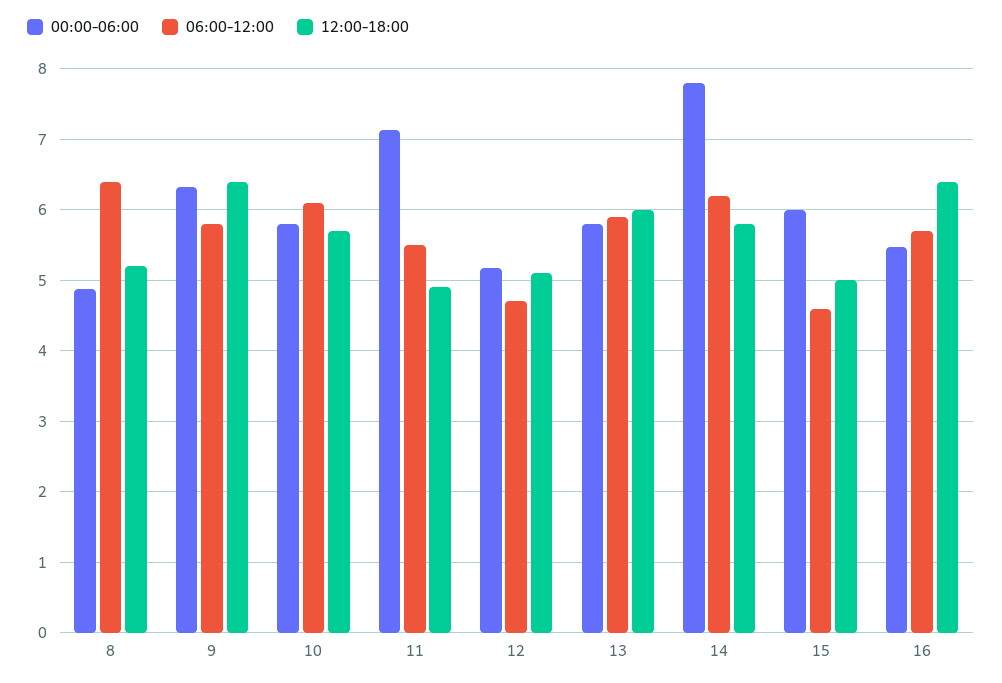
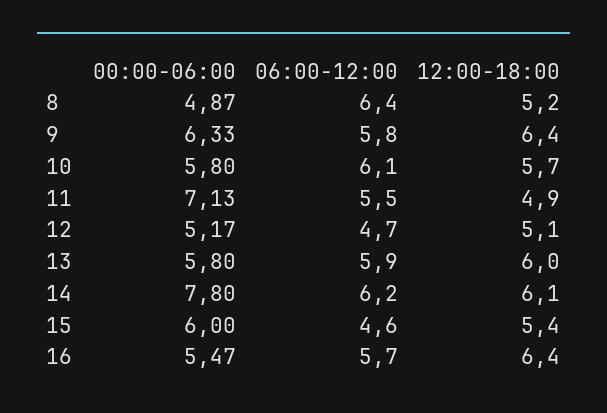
12:00-18:00, 14: 5.8 -> 6.1
12:00-18:00, 15: 5 -> 5.4

